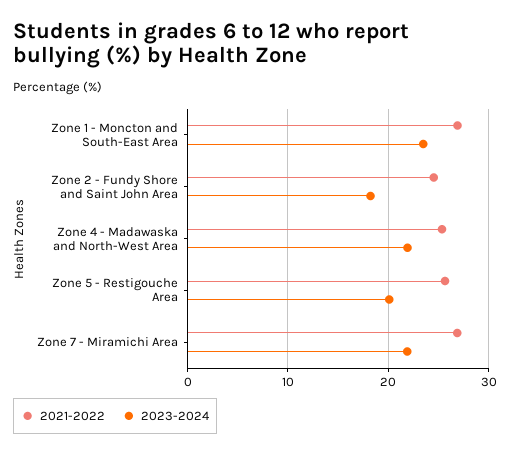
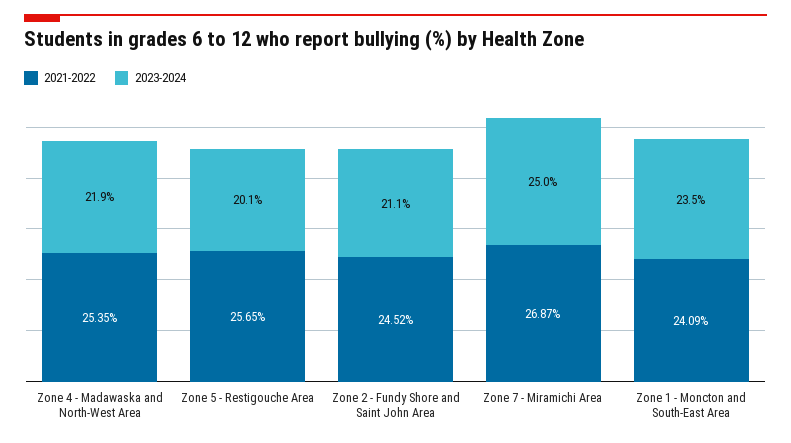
2021-2022, Zone 1 - Moncton and South-East Area: 27 -> 24.09
2023-2024, Zone 2 - Fundy Shore and Saint John Area: 18 -> 21.1
2023-2024, Zone 7 - Miramichi Area: 22 -> 25

